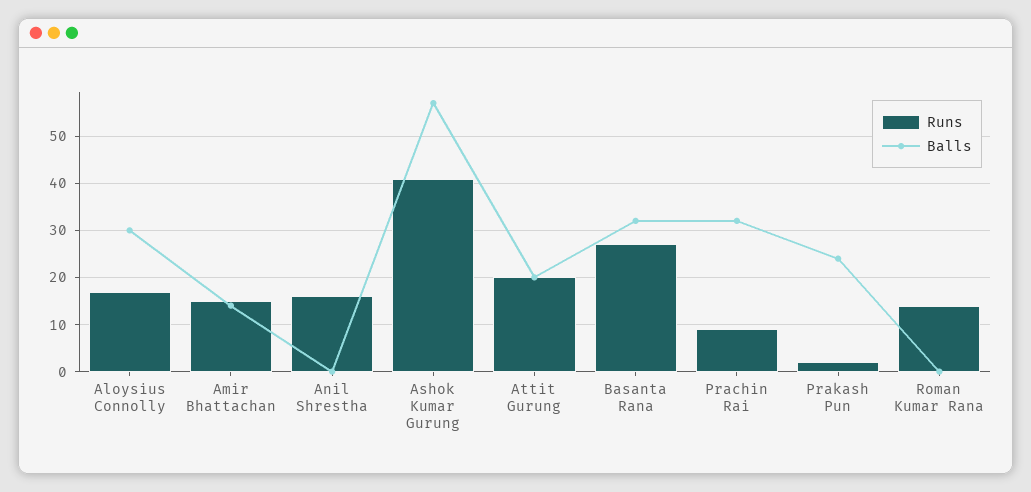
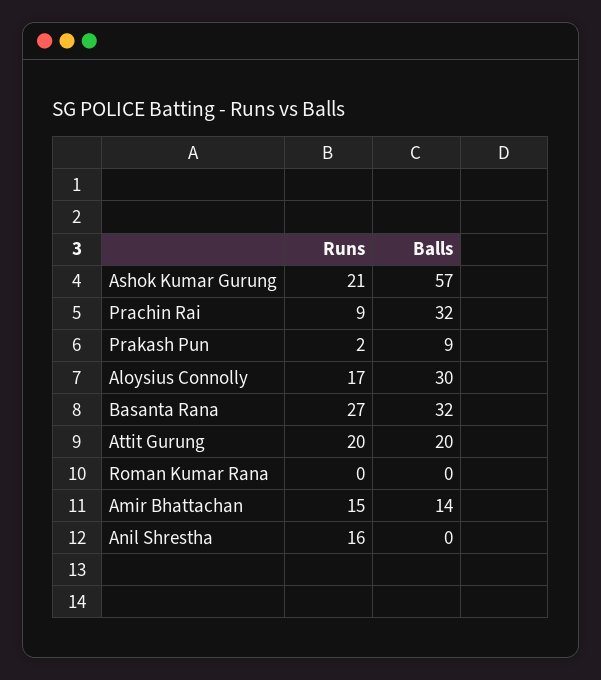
Runs, Ashok Kumar Gurung: 40 -> 21
Balls, Prakash Pun: 25 -> 9
Runs, Roman Kumar Rana: 15 -> 0

